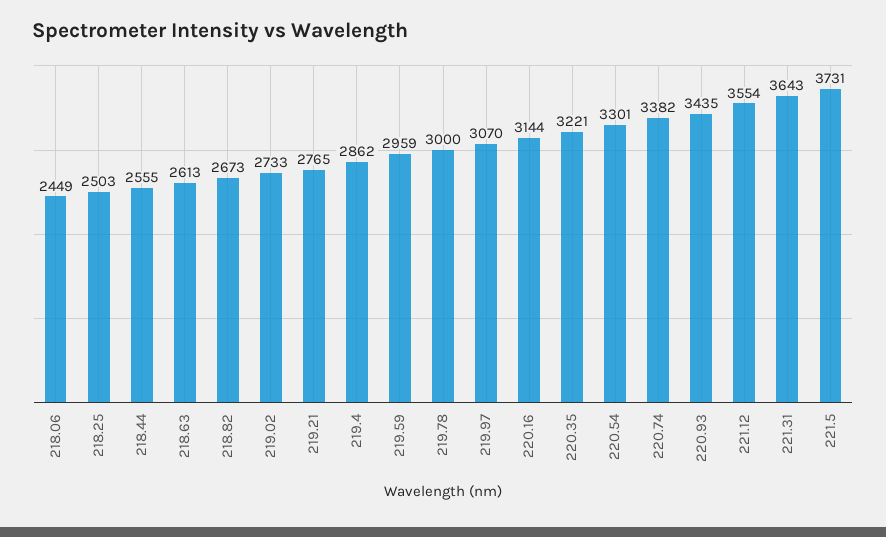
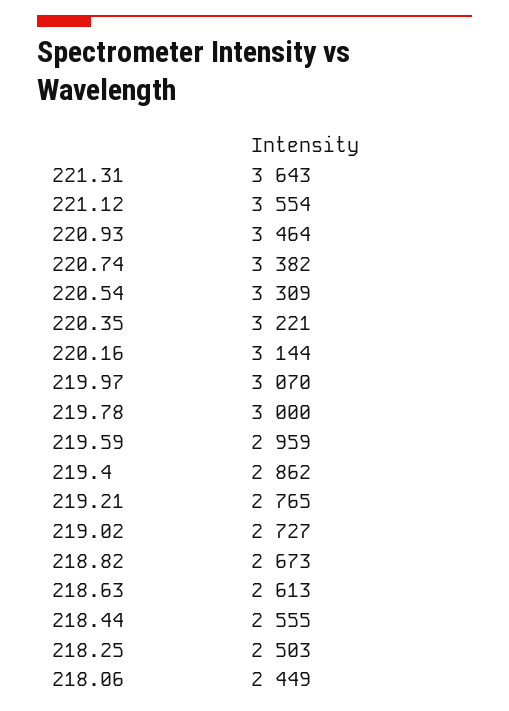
219.02: 2733 -> 2727
220.54: 3301 -> 3309
220.93: 3435 -> 3464
221.5: 3731 -> none

